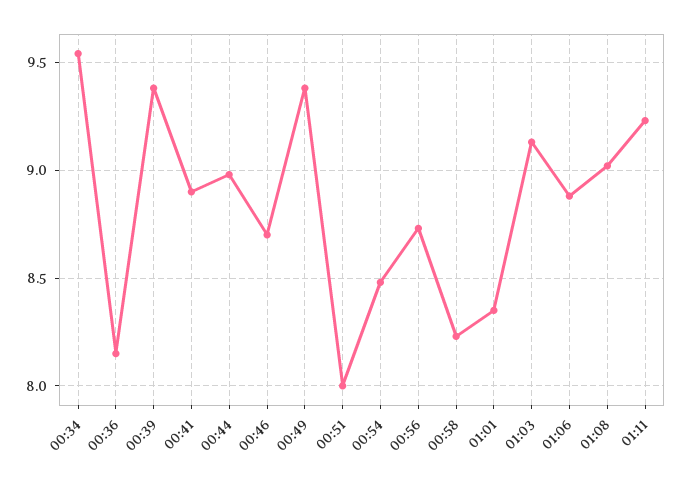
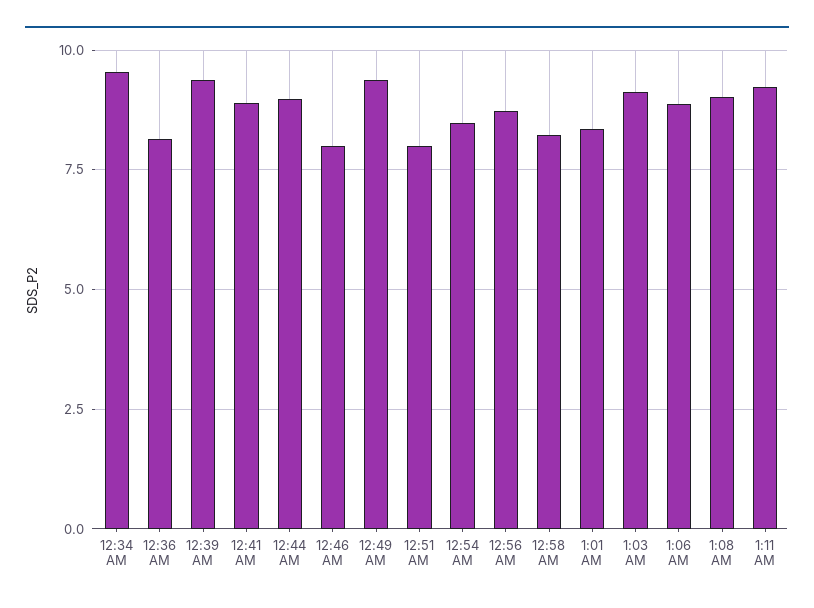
00:46: 8.7 -> 8

